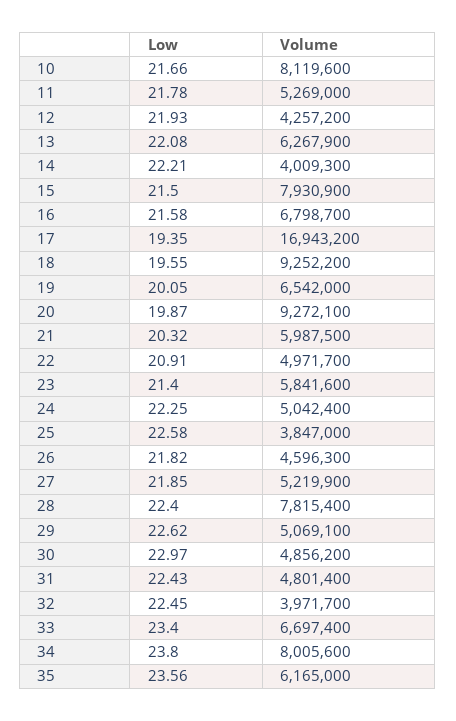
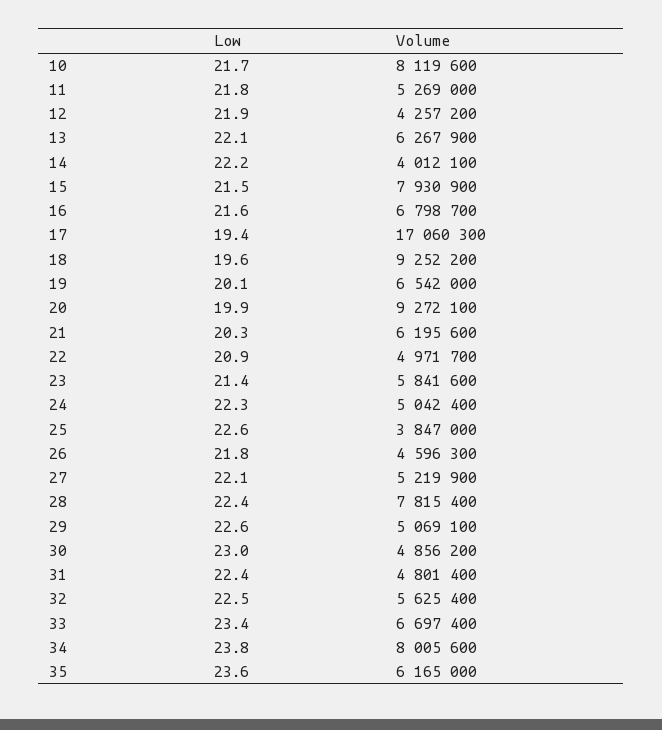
Volume, 14: 4009300 -> 4012100
Volume, 17: 16943200 -> 17060300
Volume, 21: 5987500 -> 6195600
Low, 27: 21.85 -> 22.1
Volume, 32: 3971700 -> 5625400

